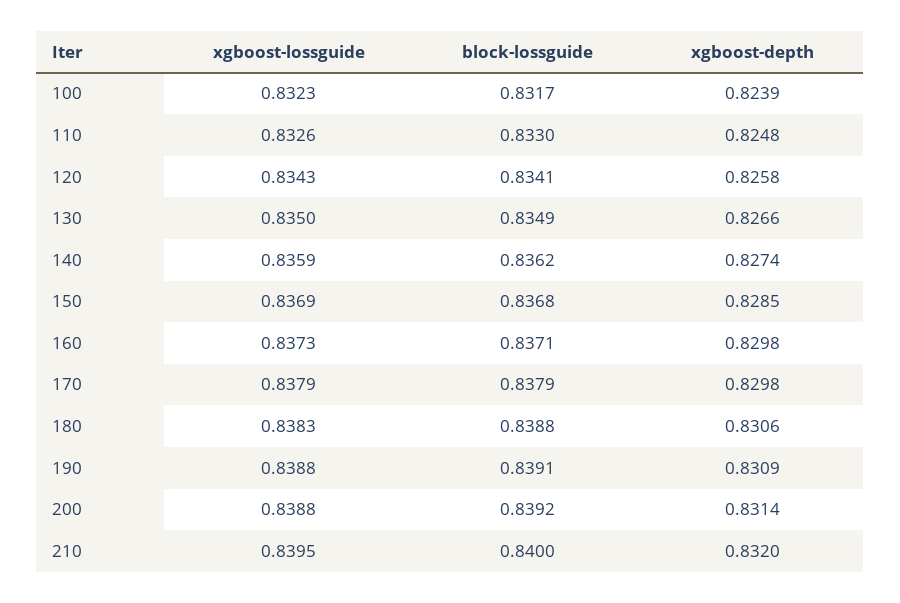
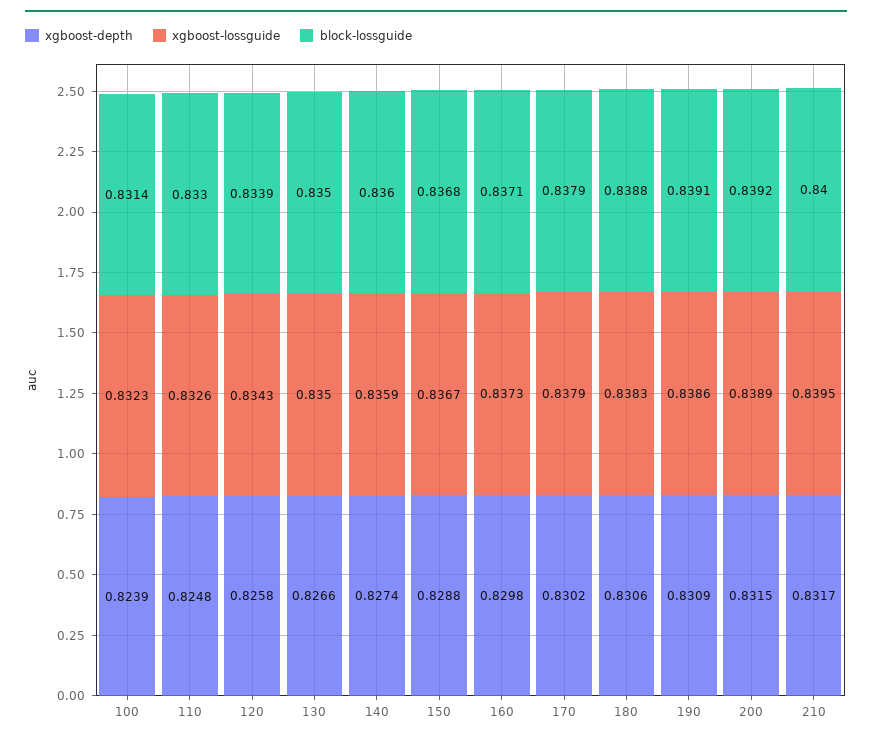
block-lossguide, 100: 0.8317 -> 0.8314
block-lossguide, 120: 0.8341 -> 0.8339
block-lossguide, 130: 0.8349 -> 0.835
block-lossguide, 140: 0.8362 -> 0.836
xgboost-lossguide, 150: 0.8369 -> 0.8367
xgboost-depth, 150: 0.8285 -> 0.8288
xgboost-depth, 170: 0.8298 -> 0.8302
xgboost-lossguide, 190: 0.8388 -> 0.8386
xgboost-lossguide, 200: 0.8388 -> 0.8389
xgboost-depth, 200: 0.8314 -> 0.8315
xgboost-depth, 210: 0.832 -> 0.8317

